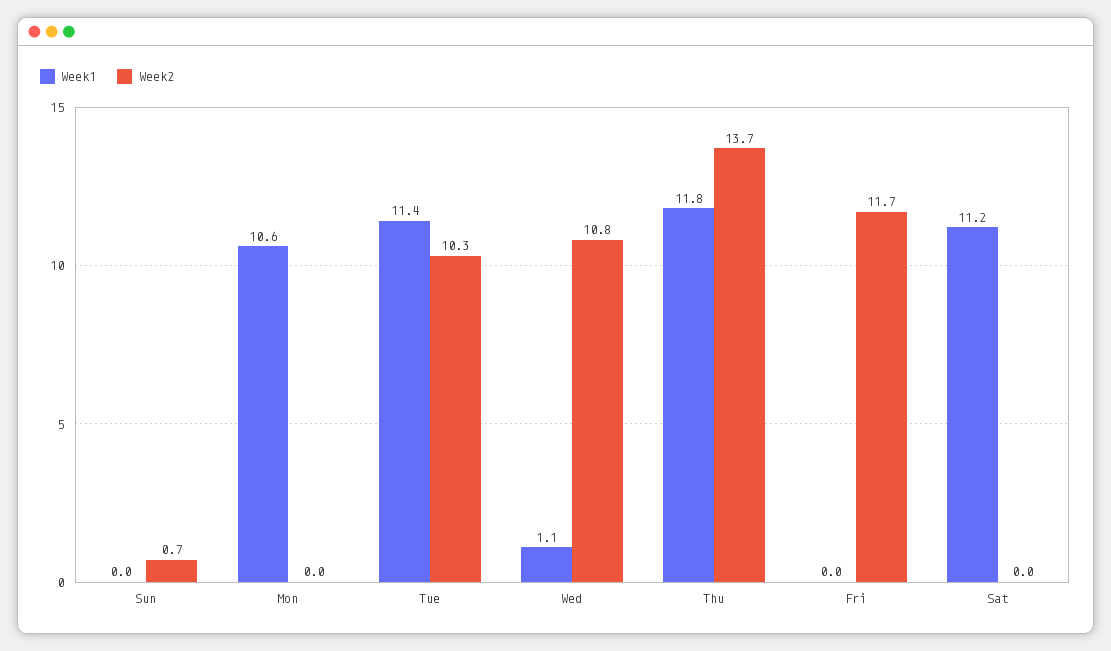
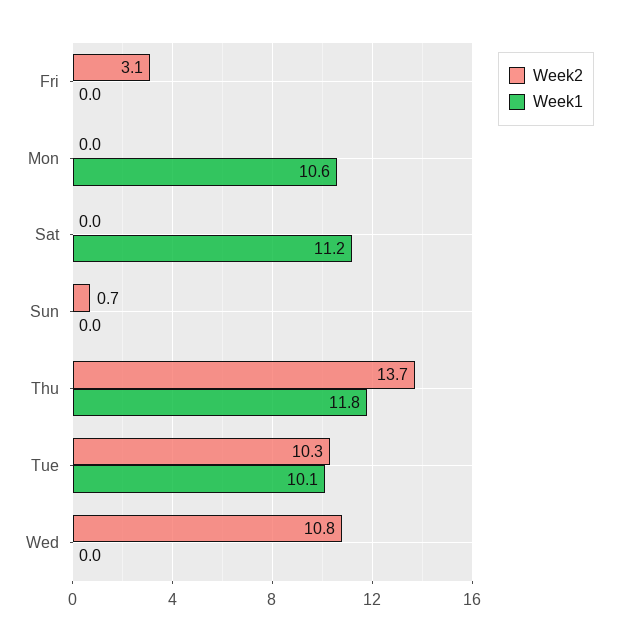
Week1, Tue: 11.4 -> 10.1
Week1, Wed: 1.1 -> 0
Week2, Fri: 11.7 -> 3.1

